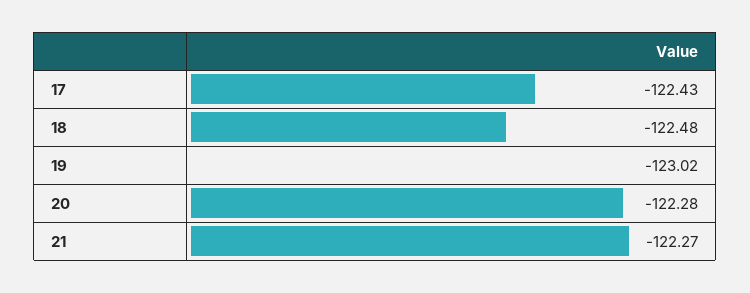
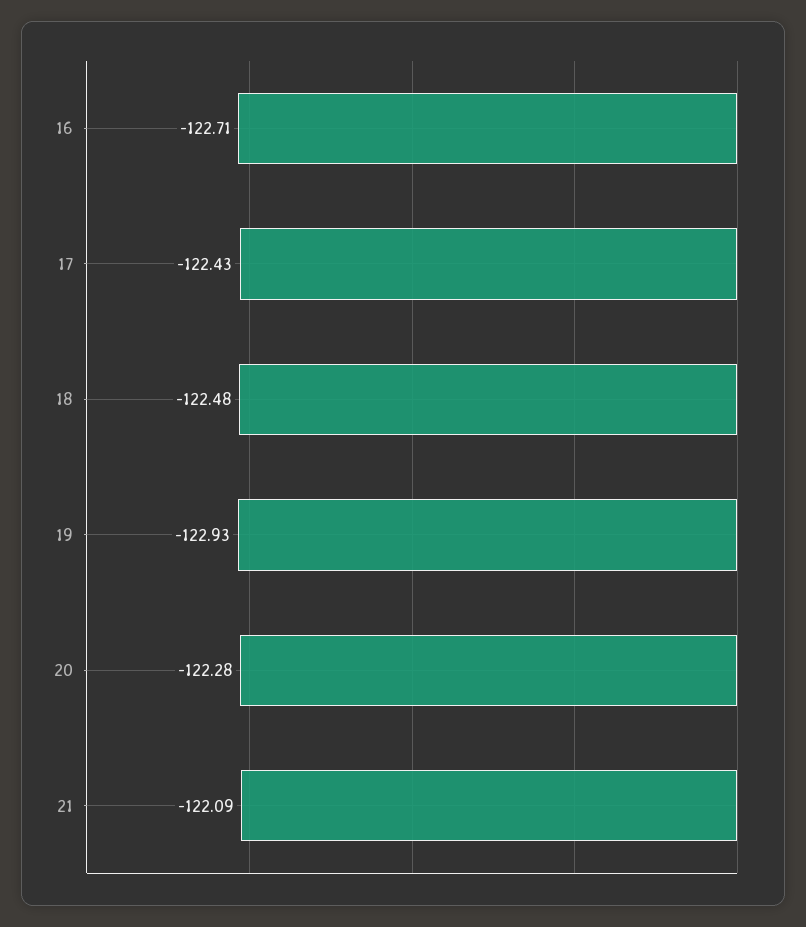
19: -123.02 -> -122.93
21: -122.27 -> -122.09
16: none -> -122.71

